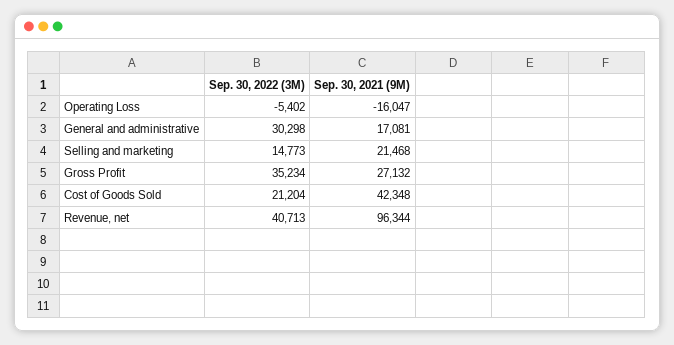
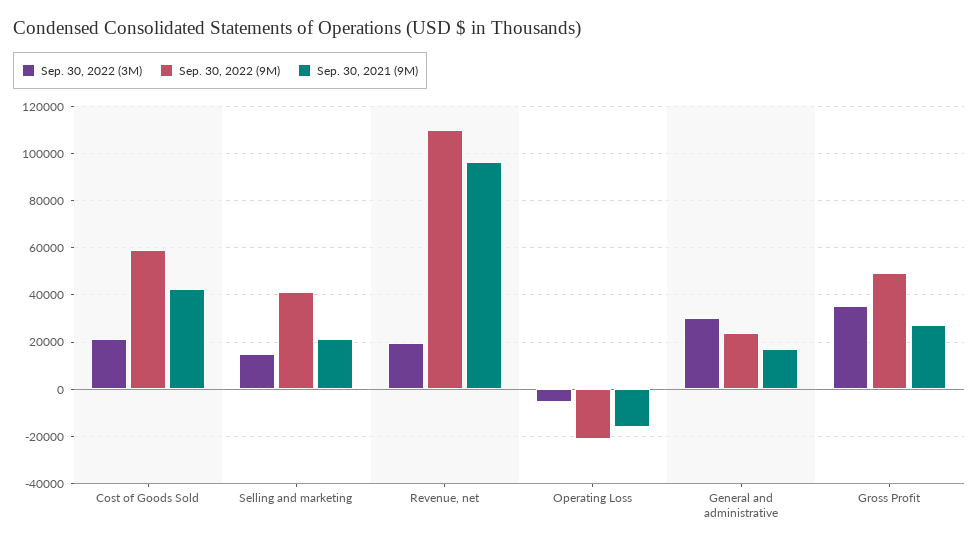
Sep. 30, 2022 (3M), Revenue, net: 40713 -> 20000
Sep. 30, 2022 (9M), Cost of Goods Sold: none -> 60000
Sep. 30, 2022 (9M), Selling and marketing: none -> 40000
Sep. 30, 2022 (9M), Revenue, net: none -> 110000
Sep. 30, 2022 (9M), Operating Loss: none -> -20000
Sep. 30, 2022 (9M), General and administrative: none -> 25000
Sep. 30, 2022 (9M), Gross Profit: none -> 50000

